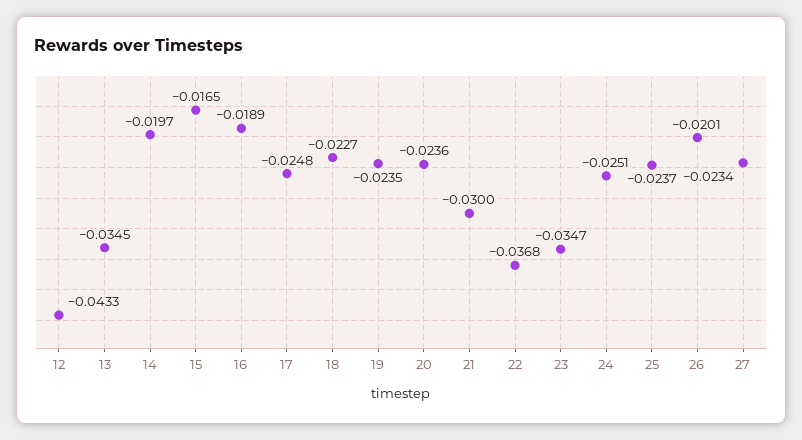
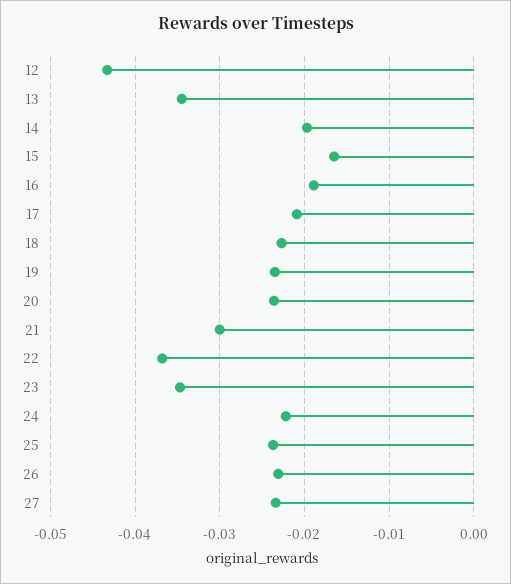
17: -0.0248 -> -0.021
24: -0.0251 -> -0.022
26: -0.0201 -> -0.023

